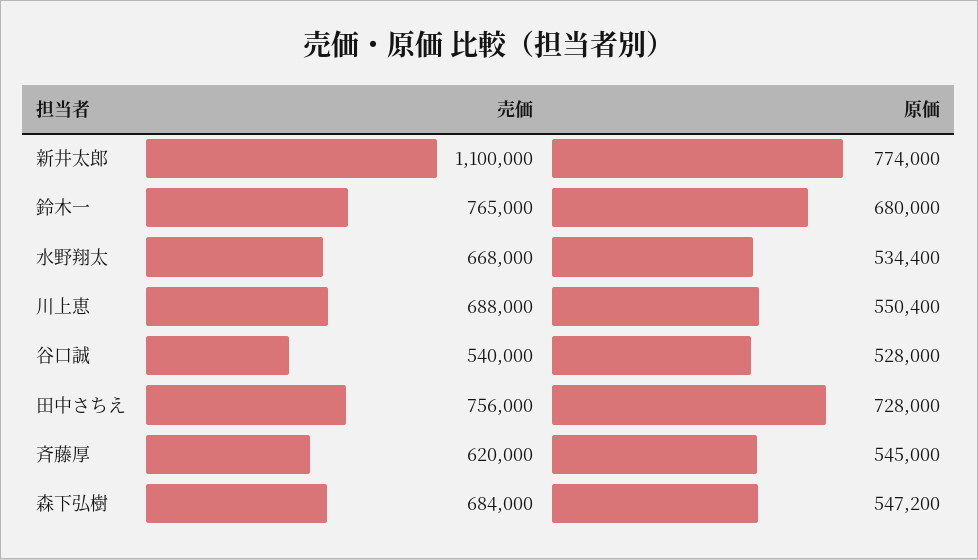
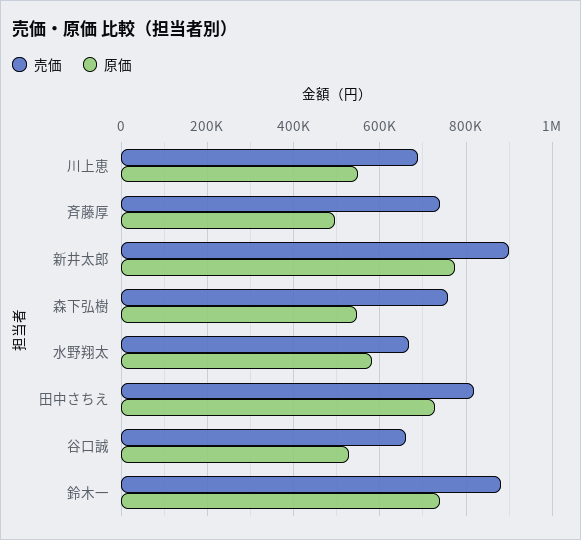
売価, 新井太郎: 1100000 -> 900000
売価, 鈴木一: 765000 -> 880000
原価, 鈴木一: 680000 -> 740000
原価, 水野翔太: 534400 -> 580000
売価, 谷口誠: 540000 -> 660000
売価, 田中さちえ: 756000 -> 820000
売価, 斉藤厚: 620000 -> 740000
原価, 斉藤厚: 545000 -> 500000
売価, 森下弘樹: 684000 -> 760000

